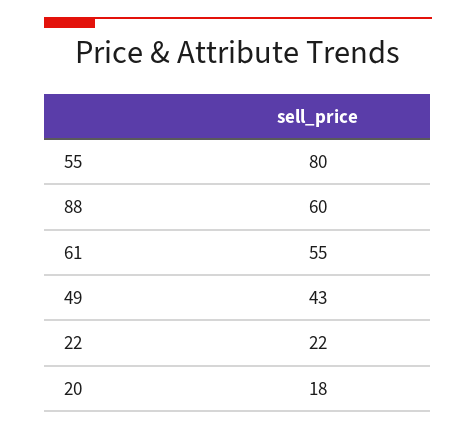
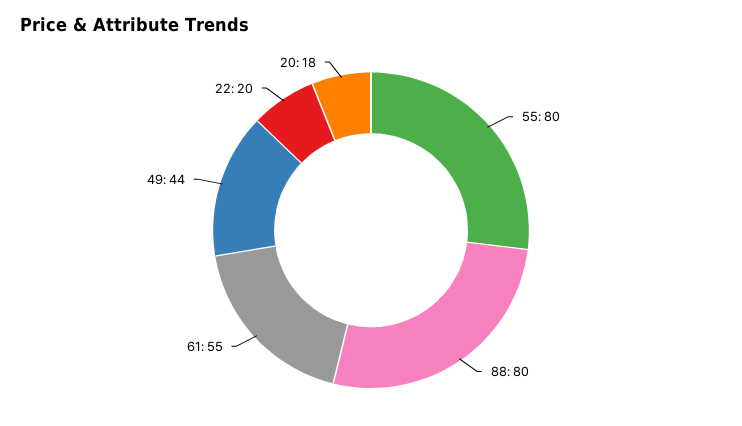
88: 60 -> 80
49: 43 -> 44
22: 22 -> 20

